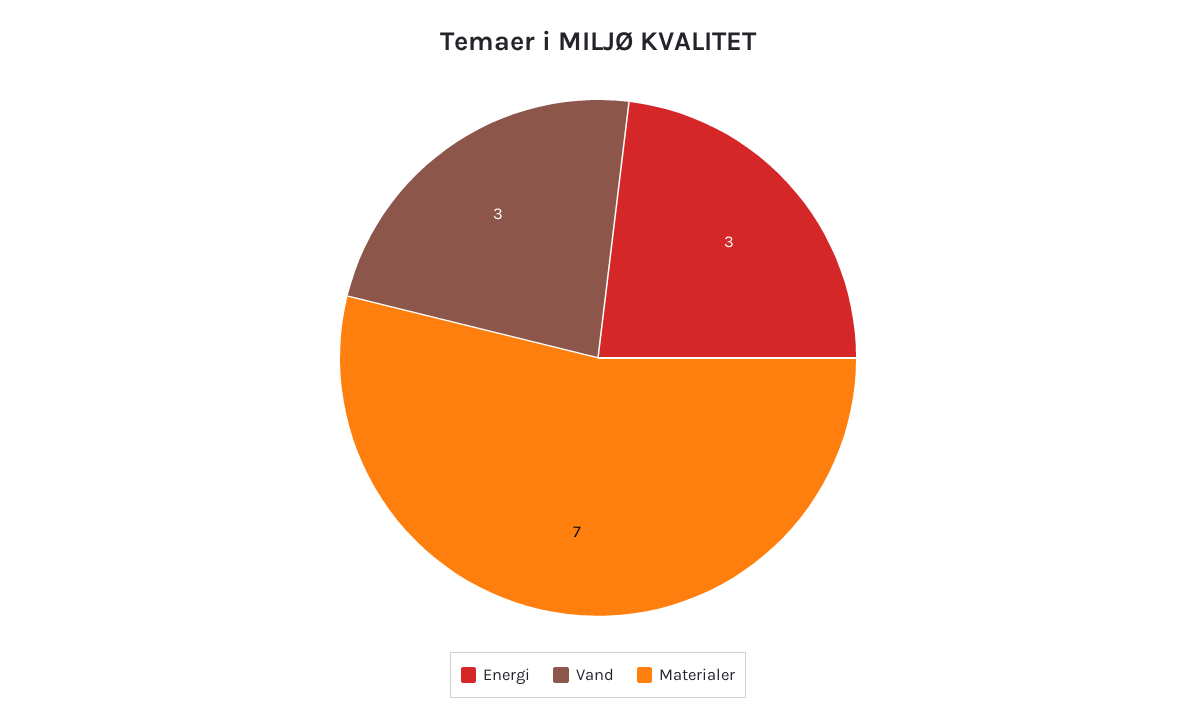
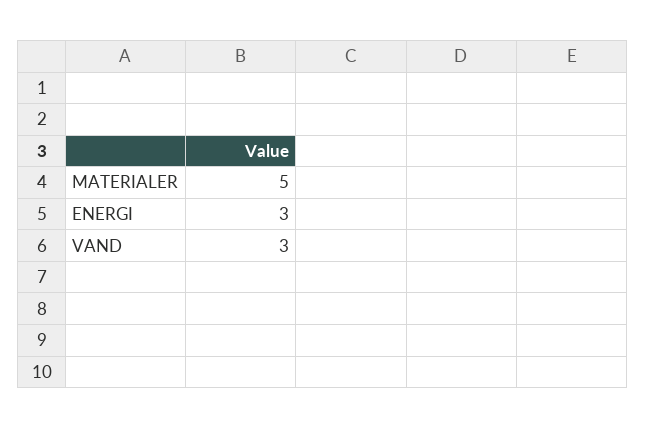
Materialer: 7 -> 5

